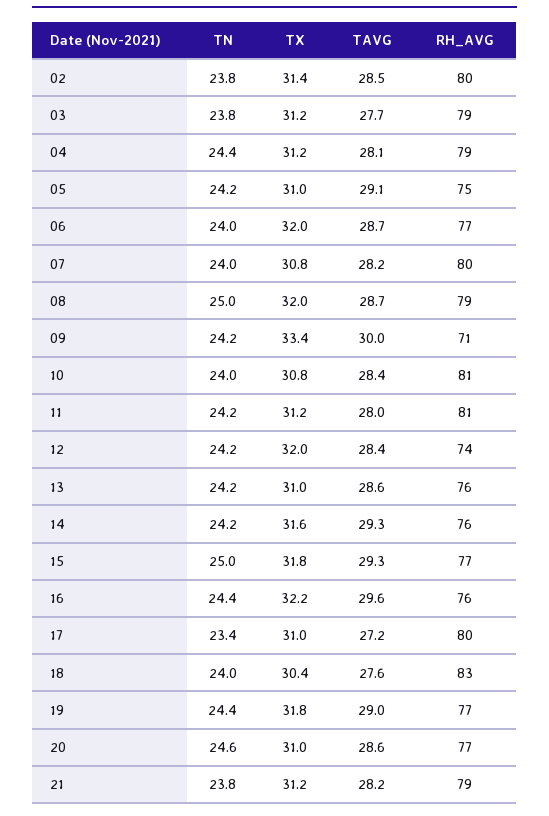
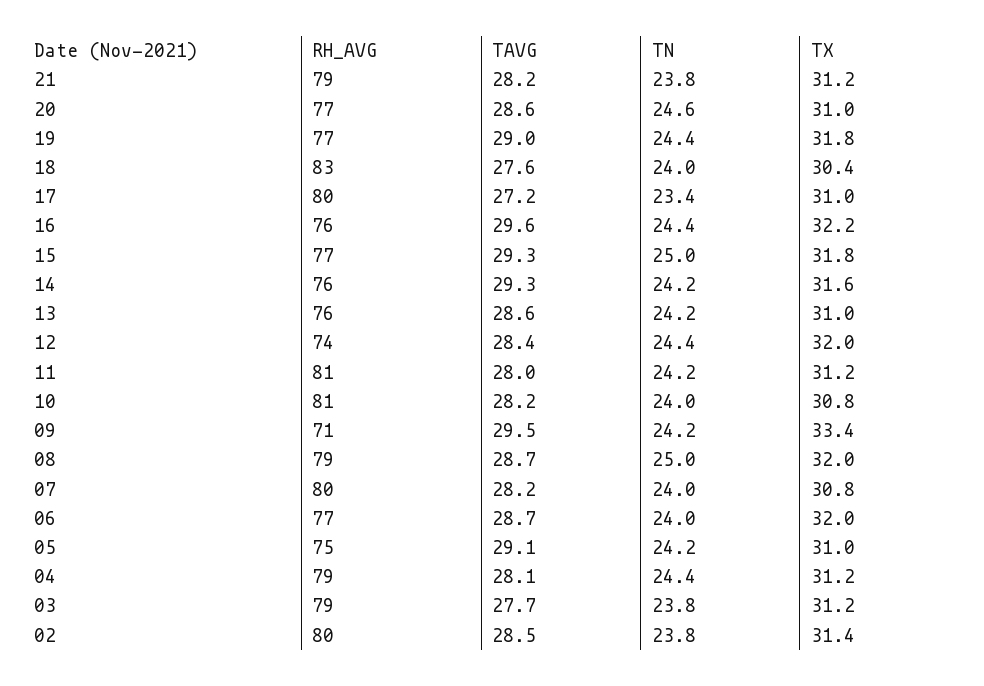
TAVG, 09: 30 -> 29.5
TAVG, 10: 28.4 -> 28.2
TN, 12: 24.2 -> 24.4

